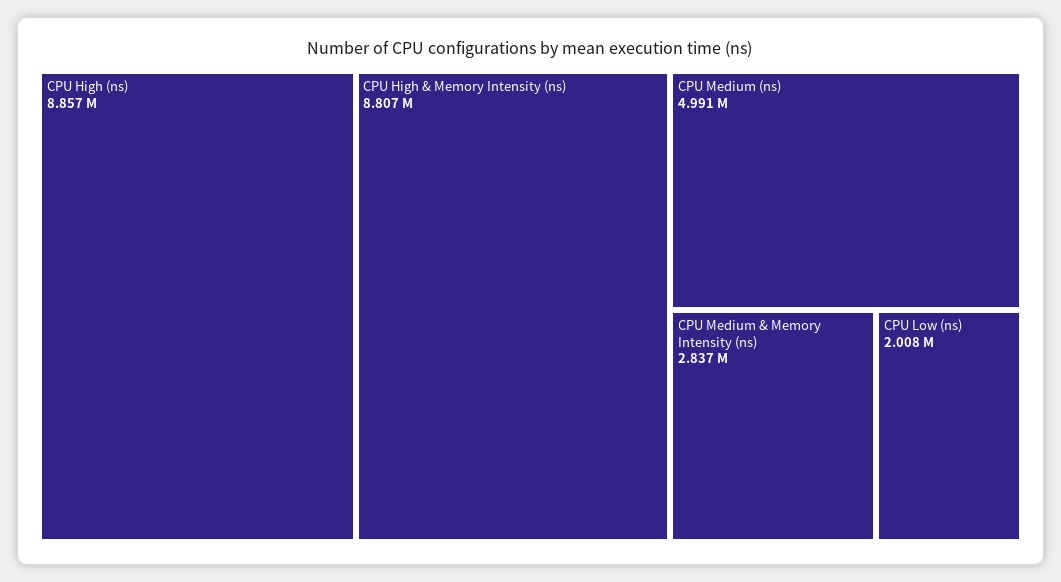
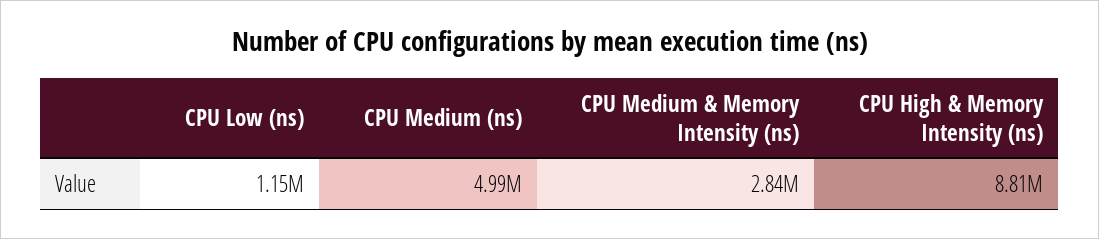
CPU High (ns): 8857000 -> none
CPU Low (ns): 2008000 -> 1150000

